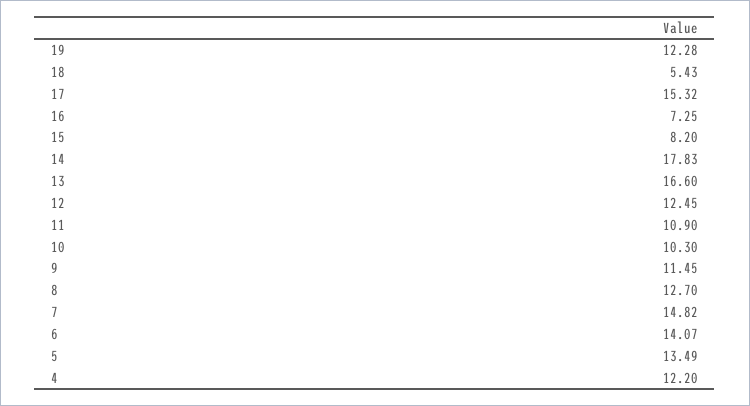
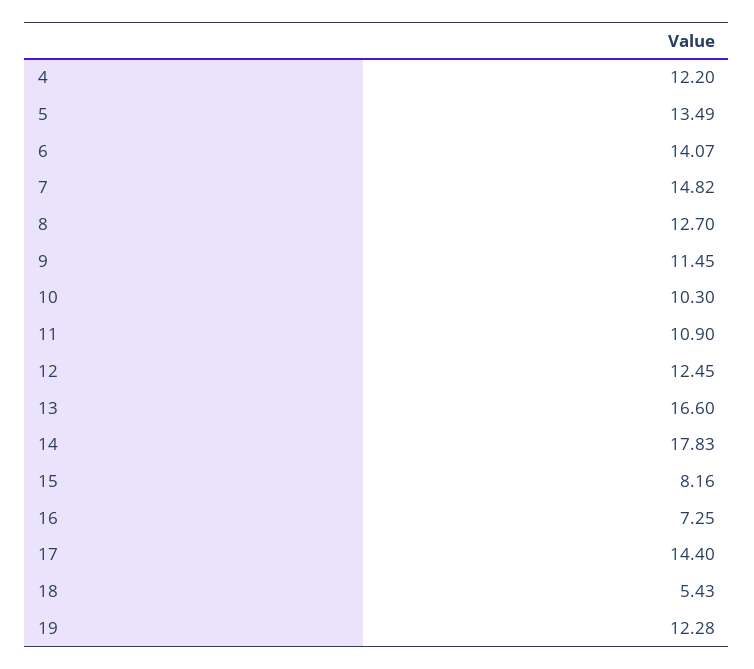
17: 15.32 -> 14.4
15: 8.2 -> 8.16

